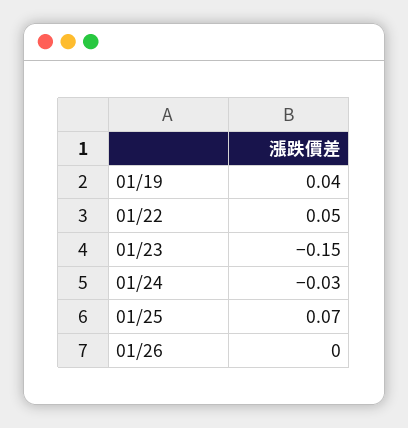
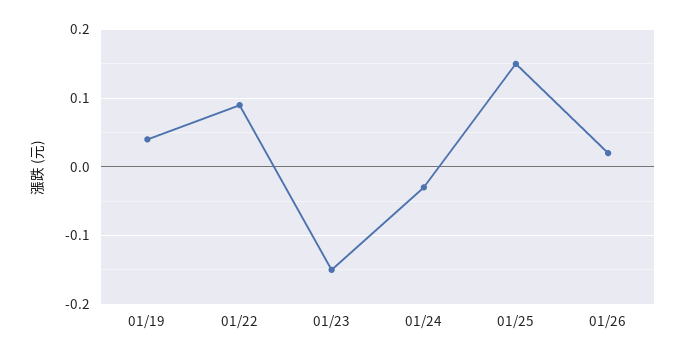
01/22: 0.05 -> 0.09
01/25: 0.07 -> 0.15
01/26: 0 -> 0.02

